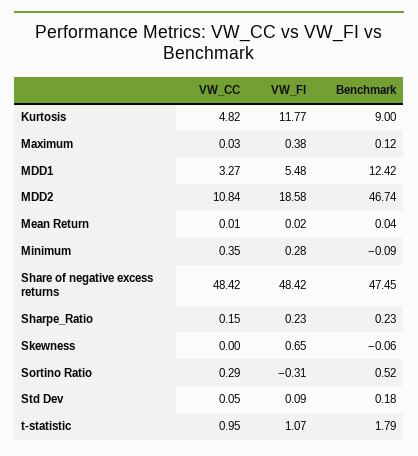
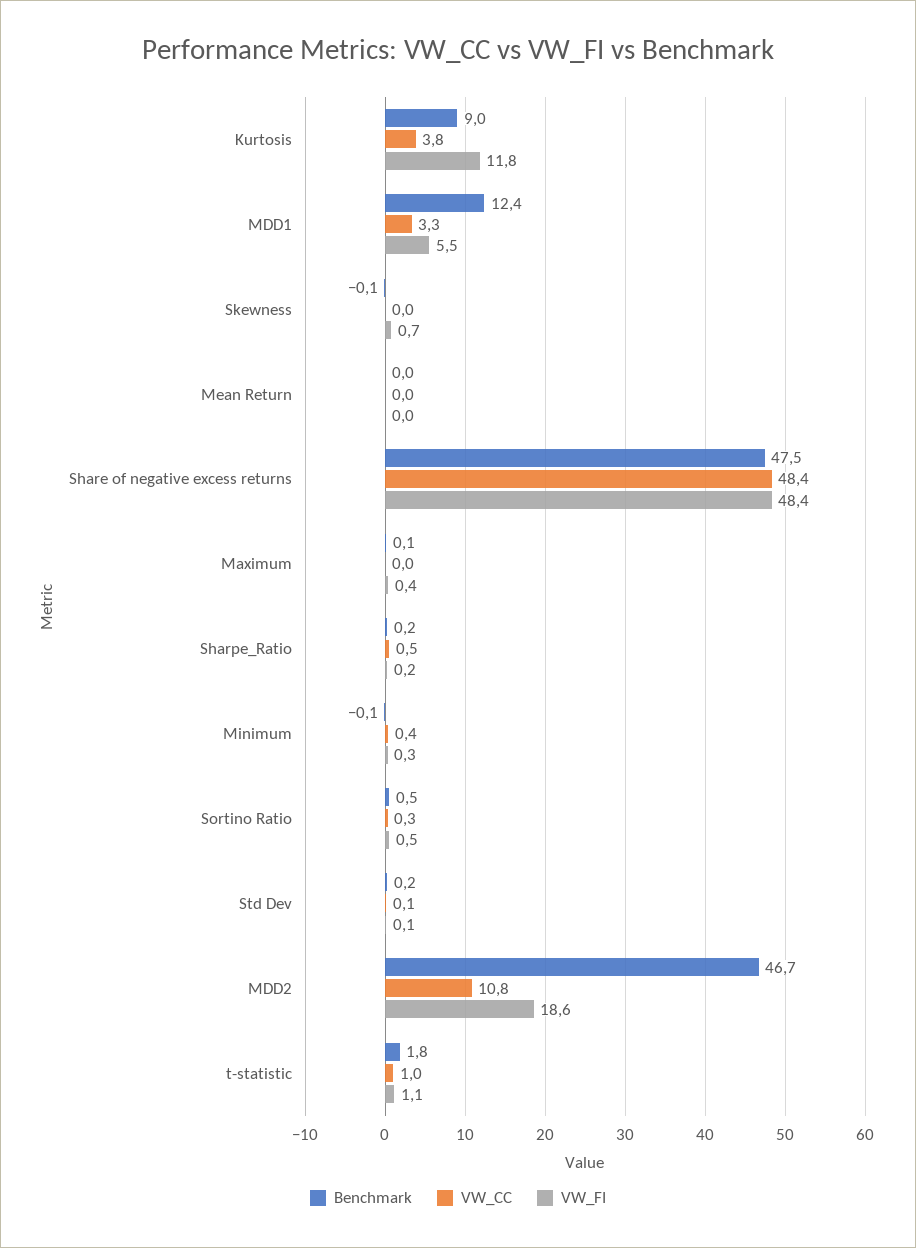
VW_CC, Kurtosis: 4.82 -> 3.8
VW_CC, Sharpe_Ratio: 0.15 -> 0.5
VW_FI, Sortino Ratio: -0.31 -> 0.5

